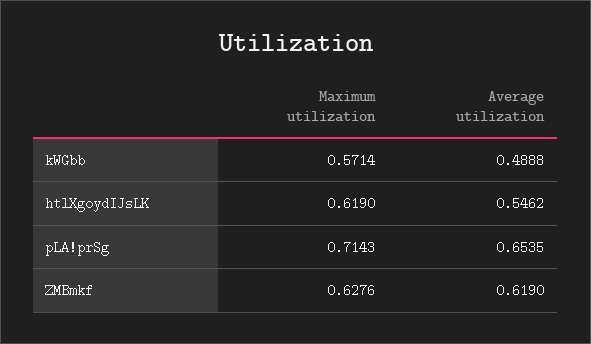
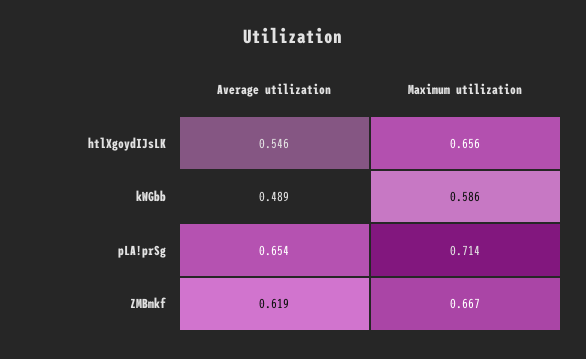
Maximum utilization, kWGbb: 0.5714 -> 0.586
Maximum utilization, htlXgoydIJsLK: 0.619 -> 0.656
Maximum utilization, ZMBmkf: 0.6276 -> 0.667

